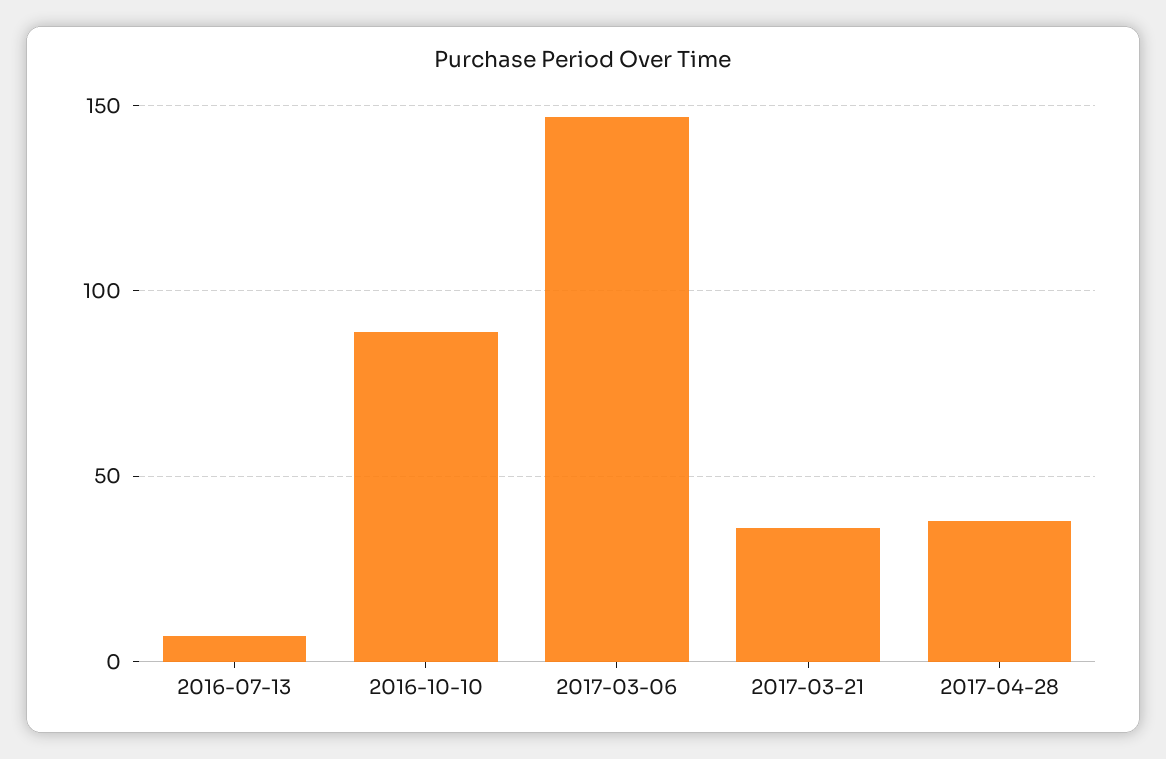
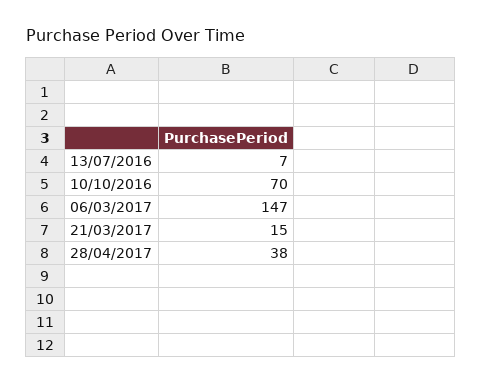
2016-10-10: 90 -> 70
2017-03-21: 35 -> 15

